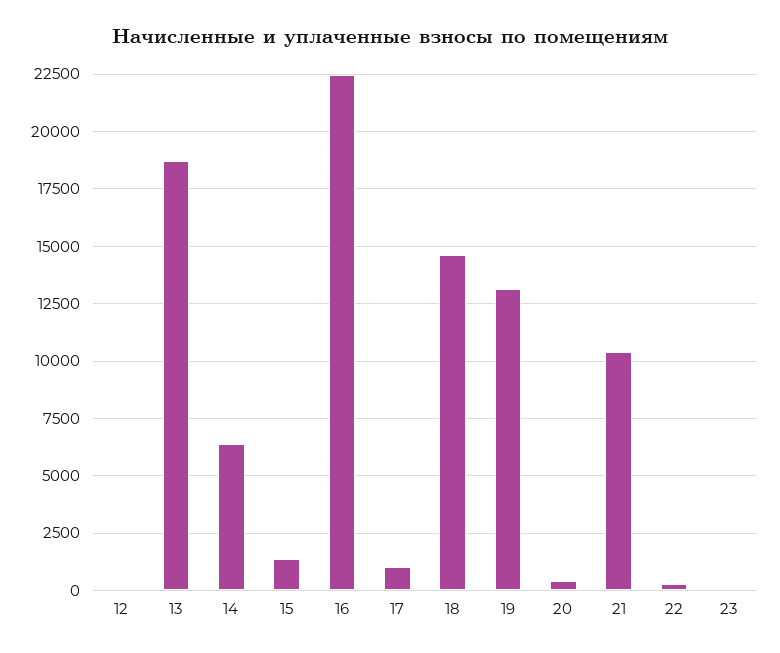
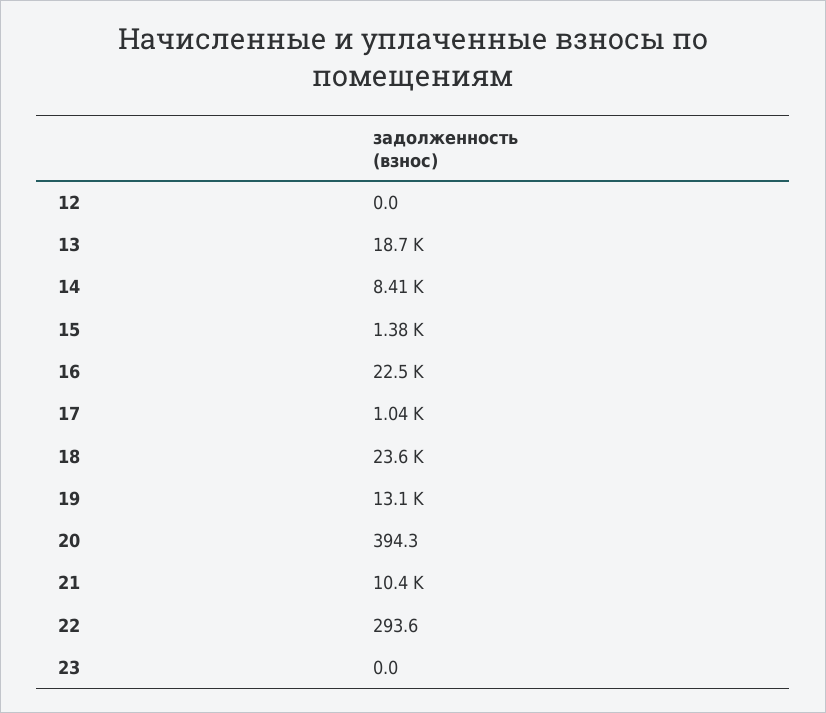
14: 6500 -> 8410
18: 14500 -> 23600

